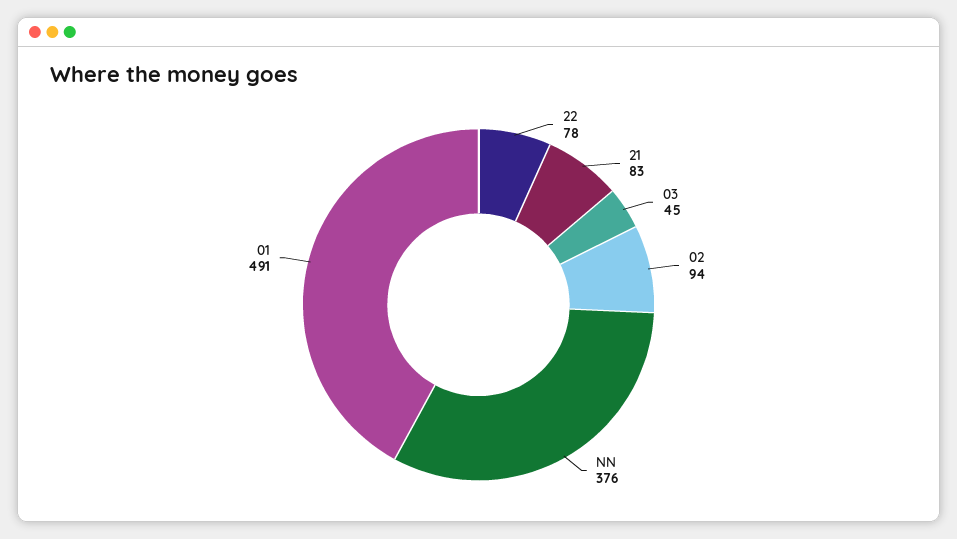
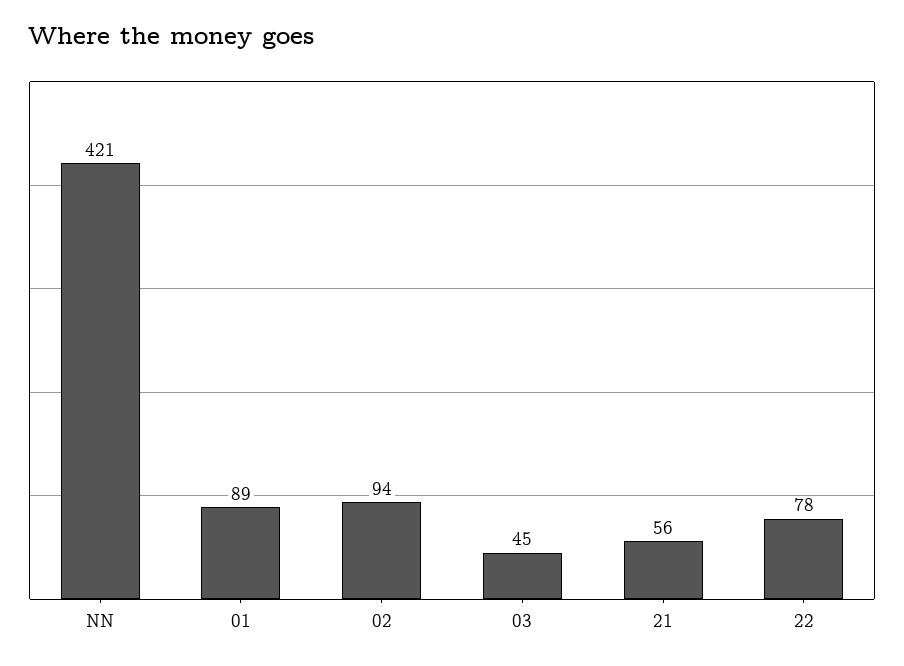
21: 83 -> 56
NN: 376 -> 421
01: 491 -> 89

